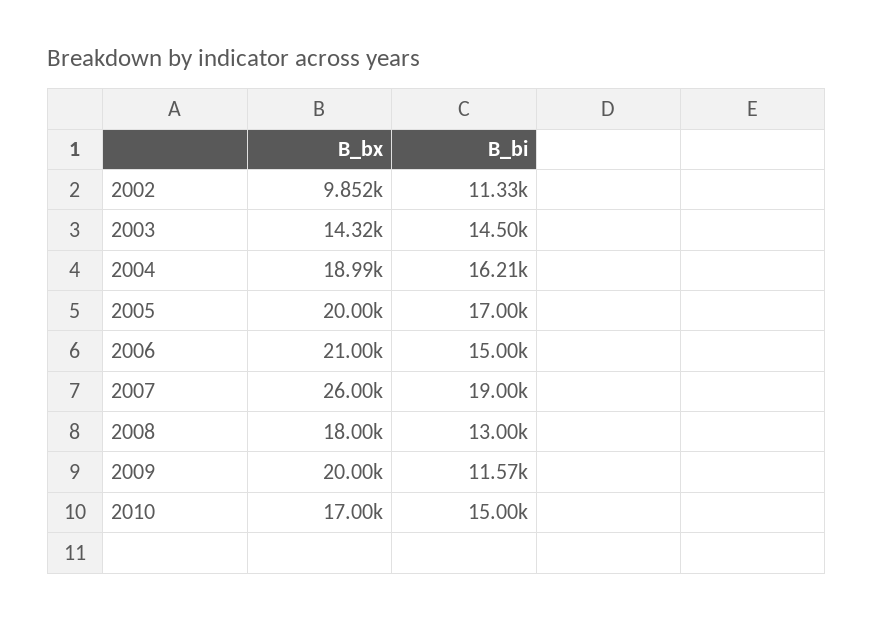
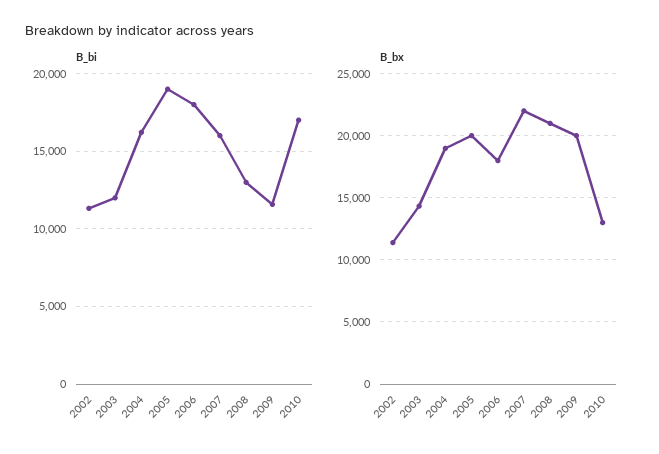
B_bx, 2002: 9852 -> 11500
B_bi, 2003: 14500 -> 12000
B_bi, 2005: 17000 -> 19000
B_bx, 2006: 21000 -> 18000
B_bi, 2006: 15000 -> 18000
B_bx, 2007: 26000 -> 22000
B_bi, 2007: 19000 -> 16000
B_bx, 2008: 18000 -> 21000
B_bx, 2010: 17000 -> 13000
B_bi, 2010: 15000 -> 17000

